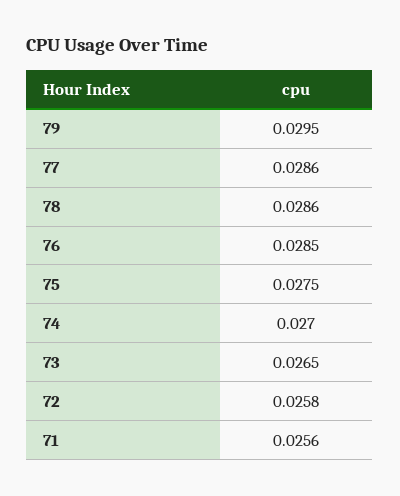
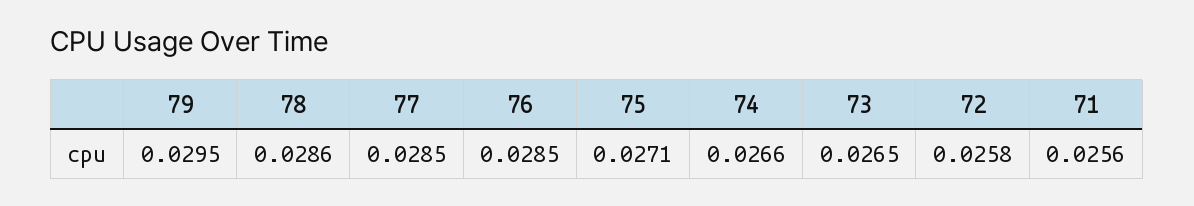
77: 0.0286 -> 0.0285
75: 0.0275 -> 0.0271
74: 0.027 -> 0.0266

